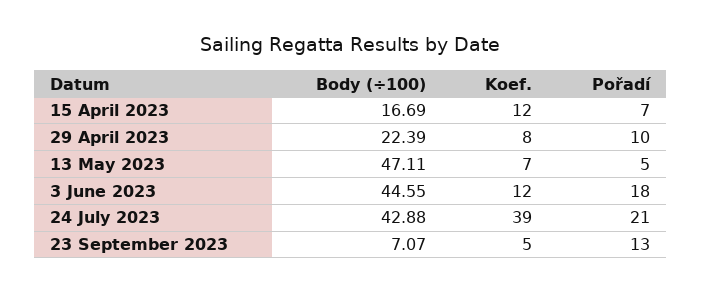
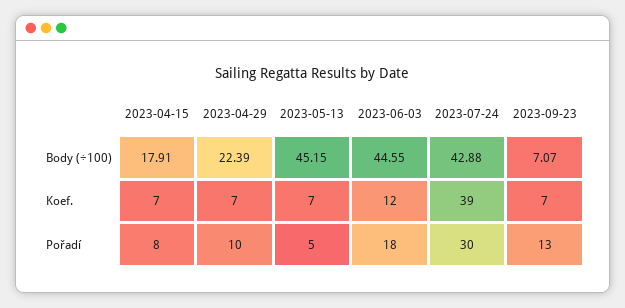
Body (÷100), 15 April 2023: 16.69 -> 17.91
Koef., 15 April 2023: 12 -> 7
Pořadí, 15 April 2023: 7 -> 8
Koef., 29 April 2023: 8 -> 7
Body (÷100), 13 May 2023: 47.11 -> 45.15
Pořadí, 24 July 2023: 21 -> 30
Koef., 23 September 2023: 5 -> 7

